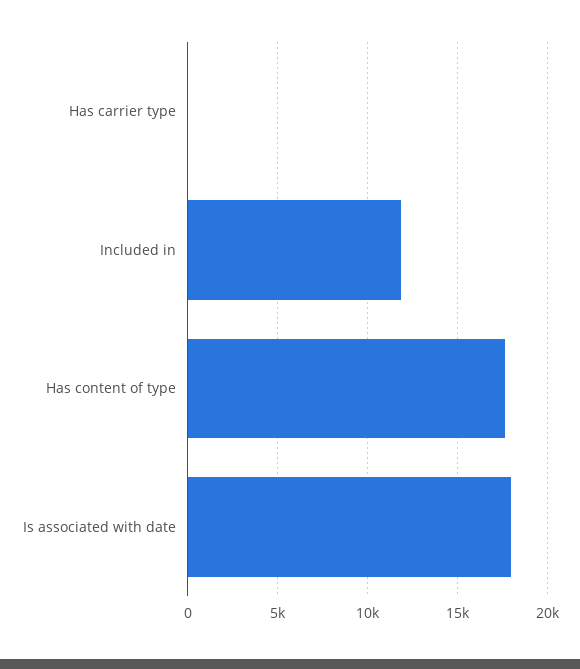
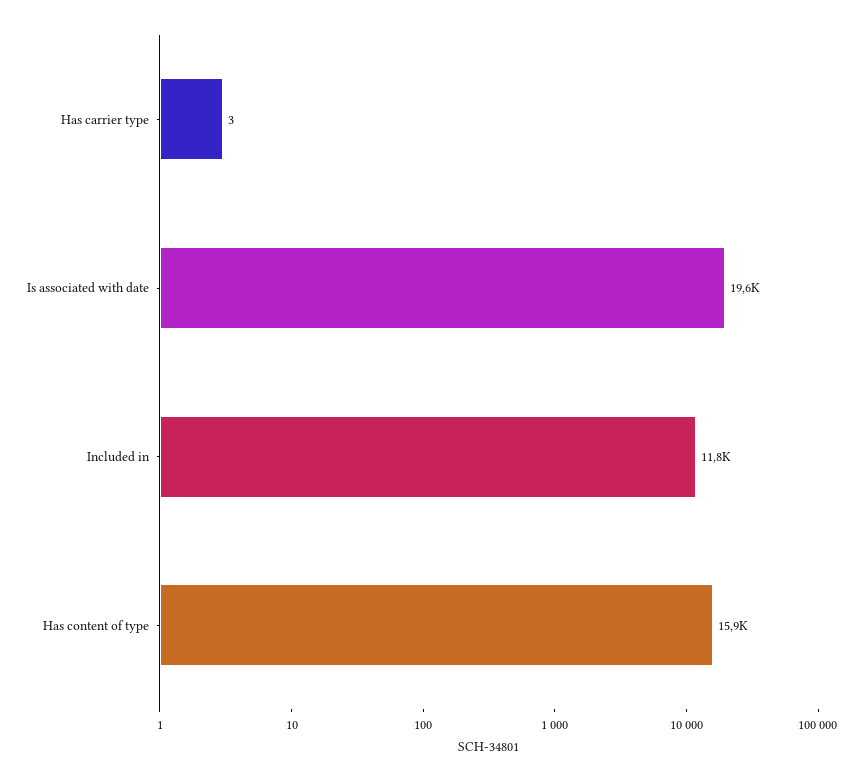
Has content of type: 17500 -> 15900
Is associated with date: 18000 -> 19600

